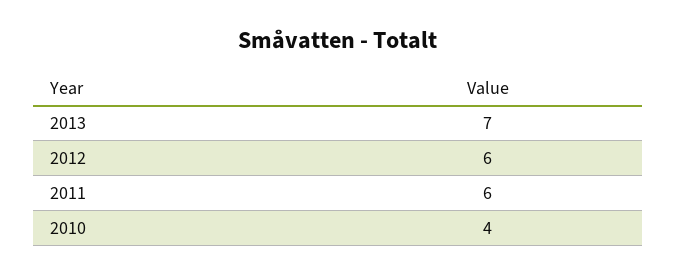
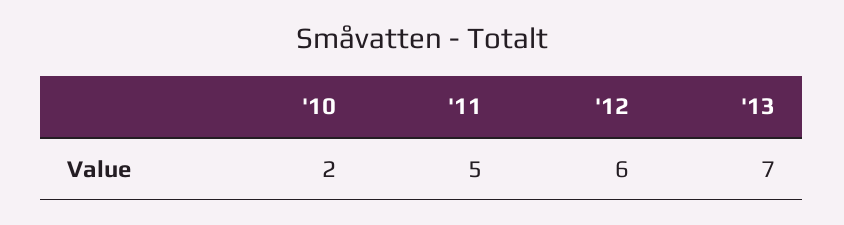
2011: 6 -> 5
2010: 4 -> 2

